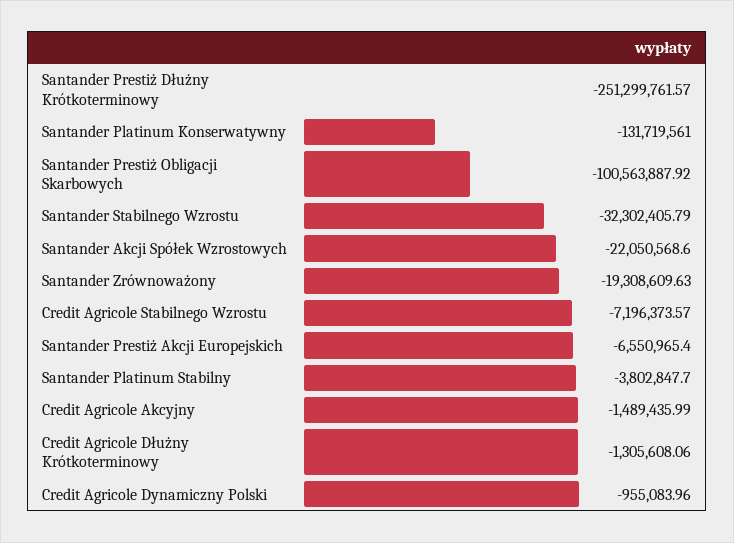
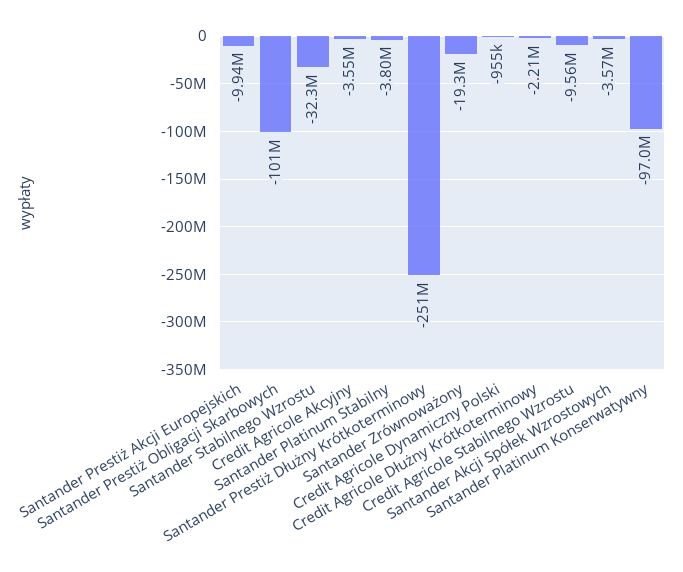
Santander Platinum Konserwatywny: -131719561 -> -97000000
Santander Akcji Spółek Wzrostowych: -22050568.6 -> -3570000
Credit Agricole Stabilnego Wzrostu: -7196373.57 -> -9560000
Santander Prestiż Akcji Europejskich: -6550965.4 -> -9940000
Credit Agricole Akcyjny: -1489435.99 -> -3550000
Credit Agricole Dłużny Krótkoterminowy: -1305608.06 -> -2210000

